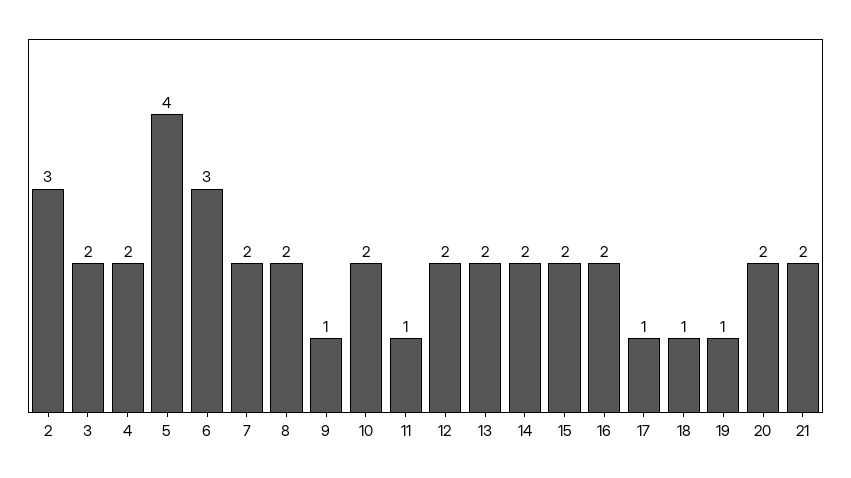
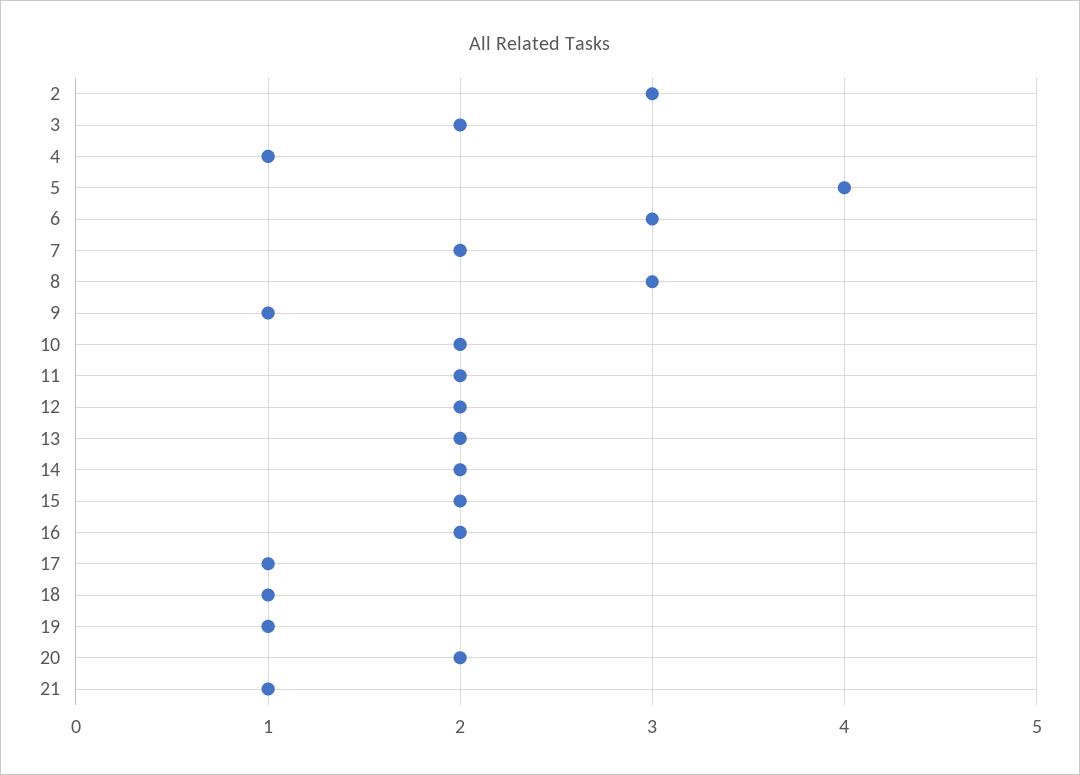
4: 2 -> 1
8: 2 -> 3
11: 1 -> 2
21: 2 -> 1

